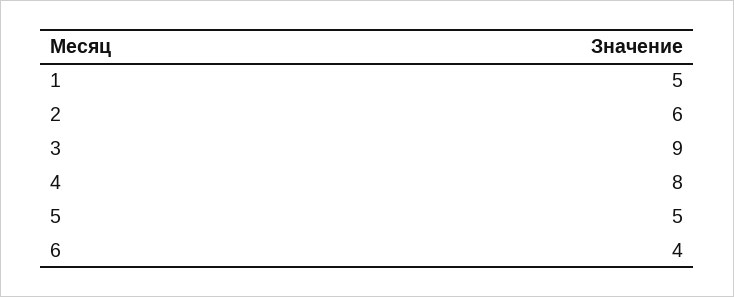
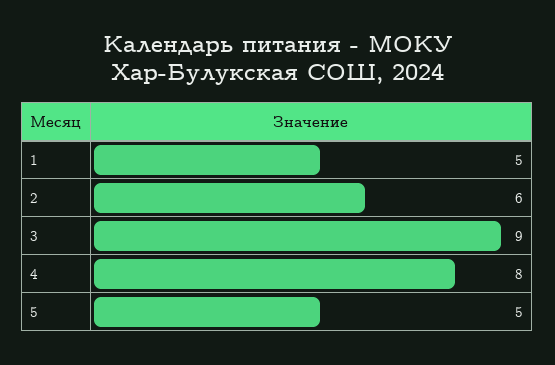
6: 4 -> none

